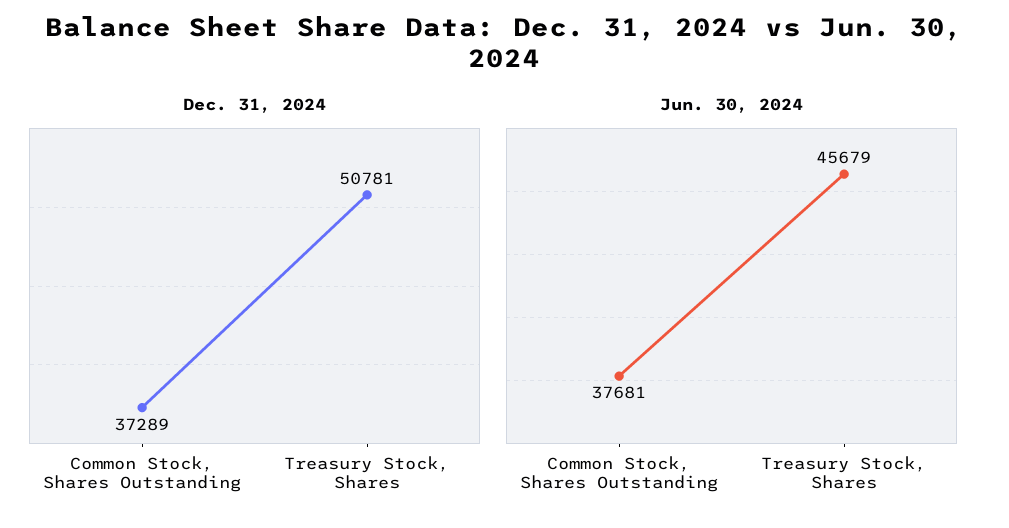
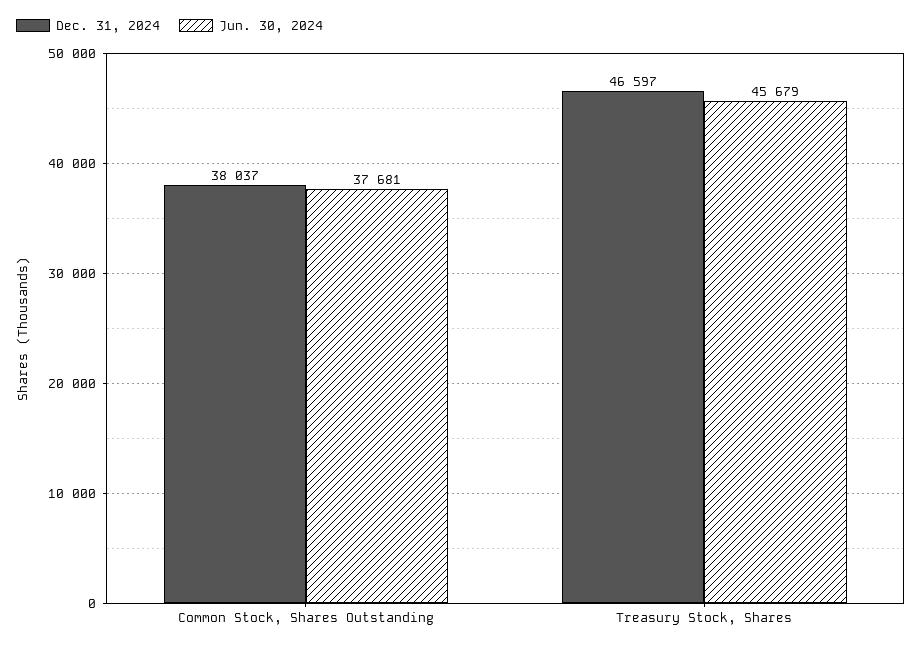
Dec. 31, 2024, Common Stock, Shares Outstanding: 37289 -> 38037
Dec. 31, 2024, Treasury Stock, Shares: 50781 -> 46597

